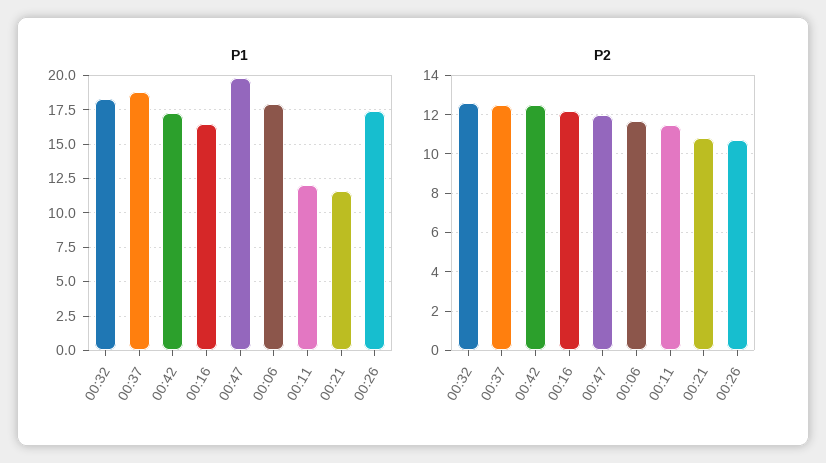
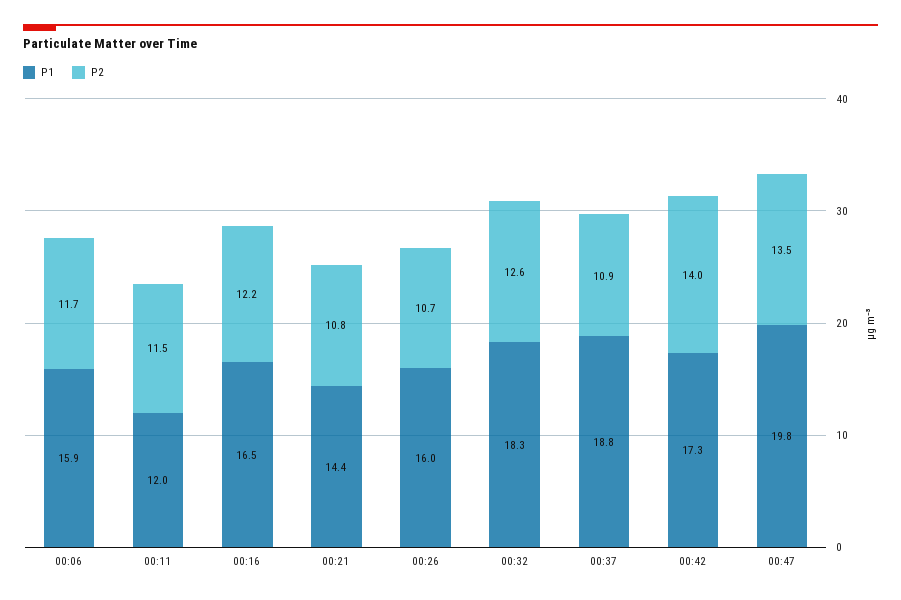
P1, 00:06: 18 -> 15.9
P1, 00:21: 11.5 -> 14.4
P1, 00:26: 17.5 -> 16
P2, 00:37: 12.5 -> 10.9
P2, 00:42: 12.5 -> 14
P2, 00:47: 12 -> 13.5

